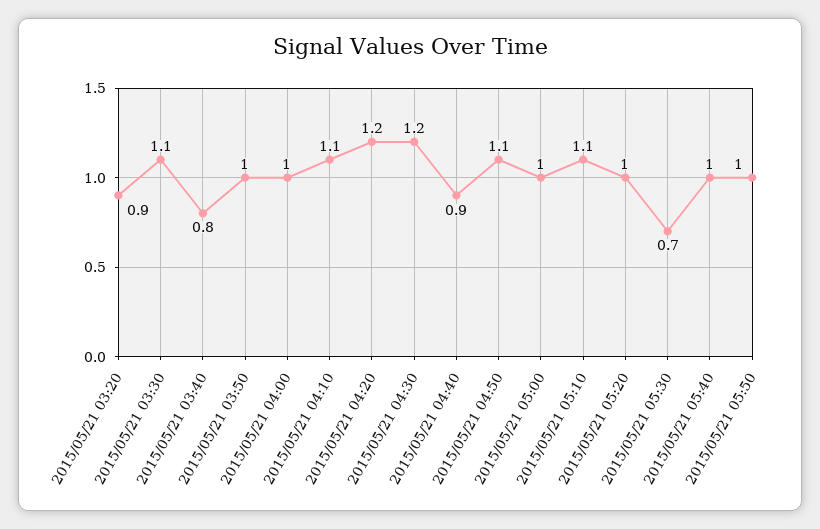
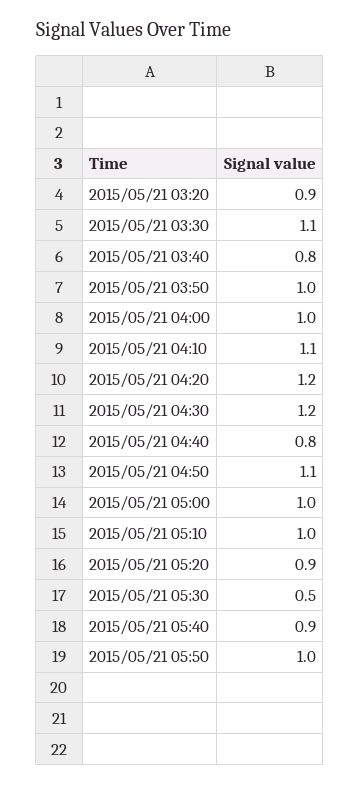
2015/05/21 04:40: 0.9 -> 0.8
2015/05/21 05:10: 1.1 -> 1
2015/05/21 05:20: 1 -> 0.9
2015/05/21 05:30: 0.7 -> 0.5
2015/05/21 05:40: 1 -> 0.9

